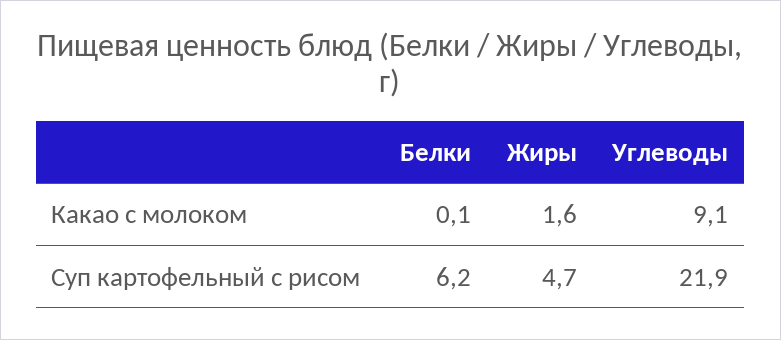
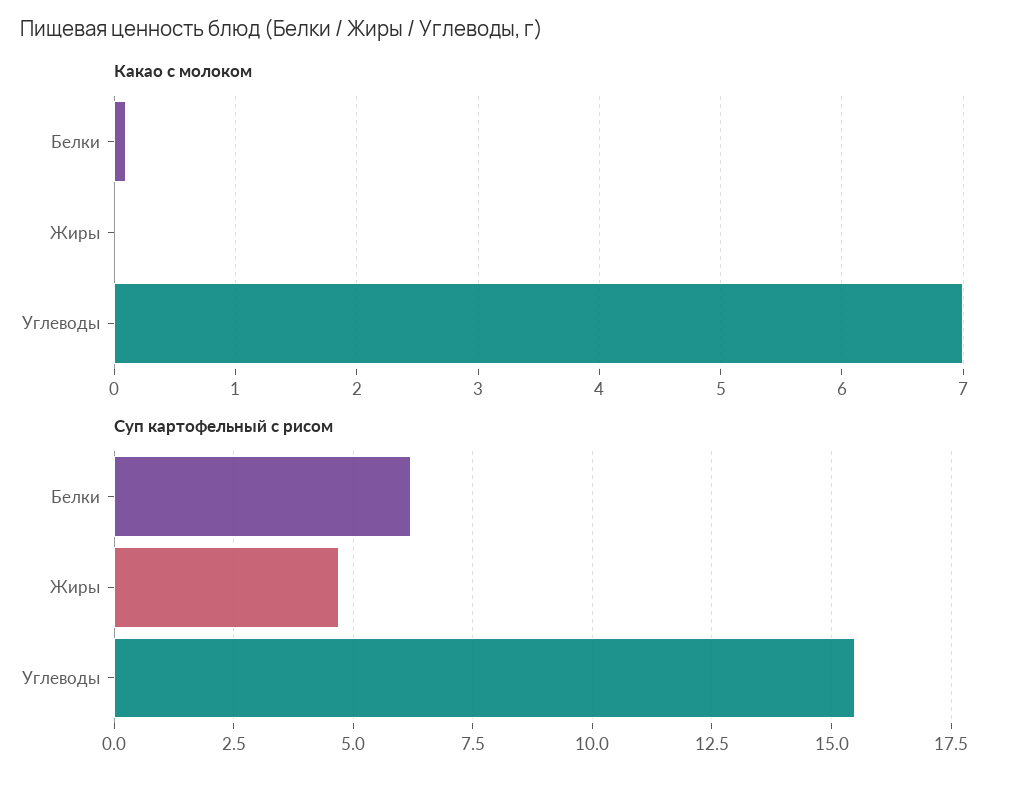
Какао с молоком, Жиры: 1.6 -> 0
Какао с молоком, Углеводы: 9.1 -> 7
Суп картофельный с рисом, Углеводы: 21.9 -> 15.5

